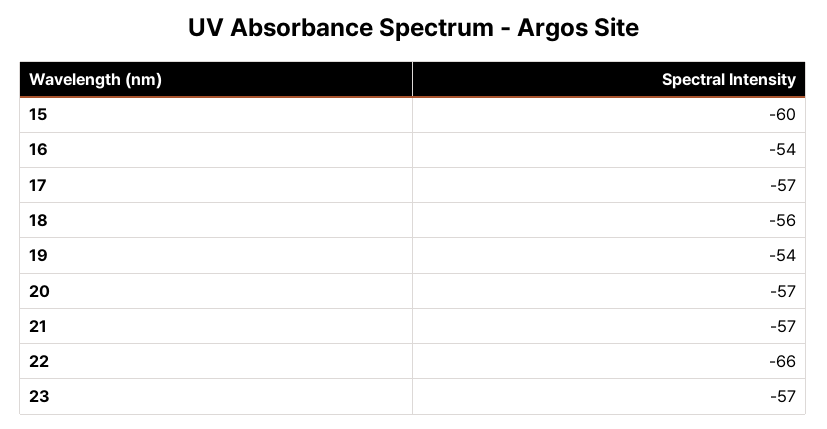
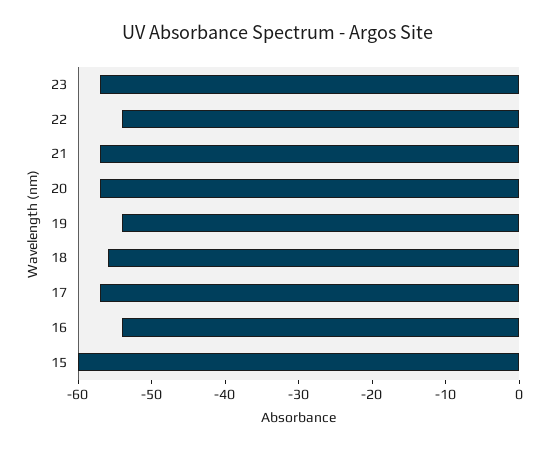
22: -66 -> -55

